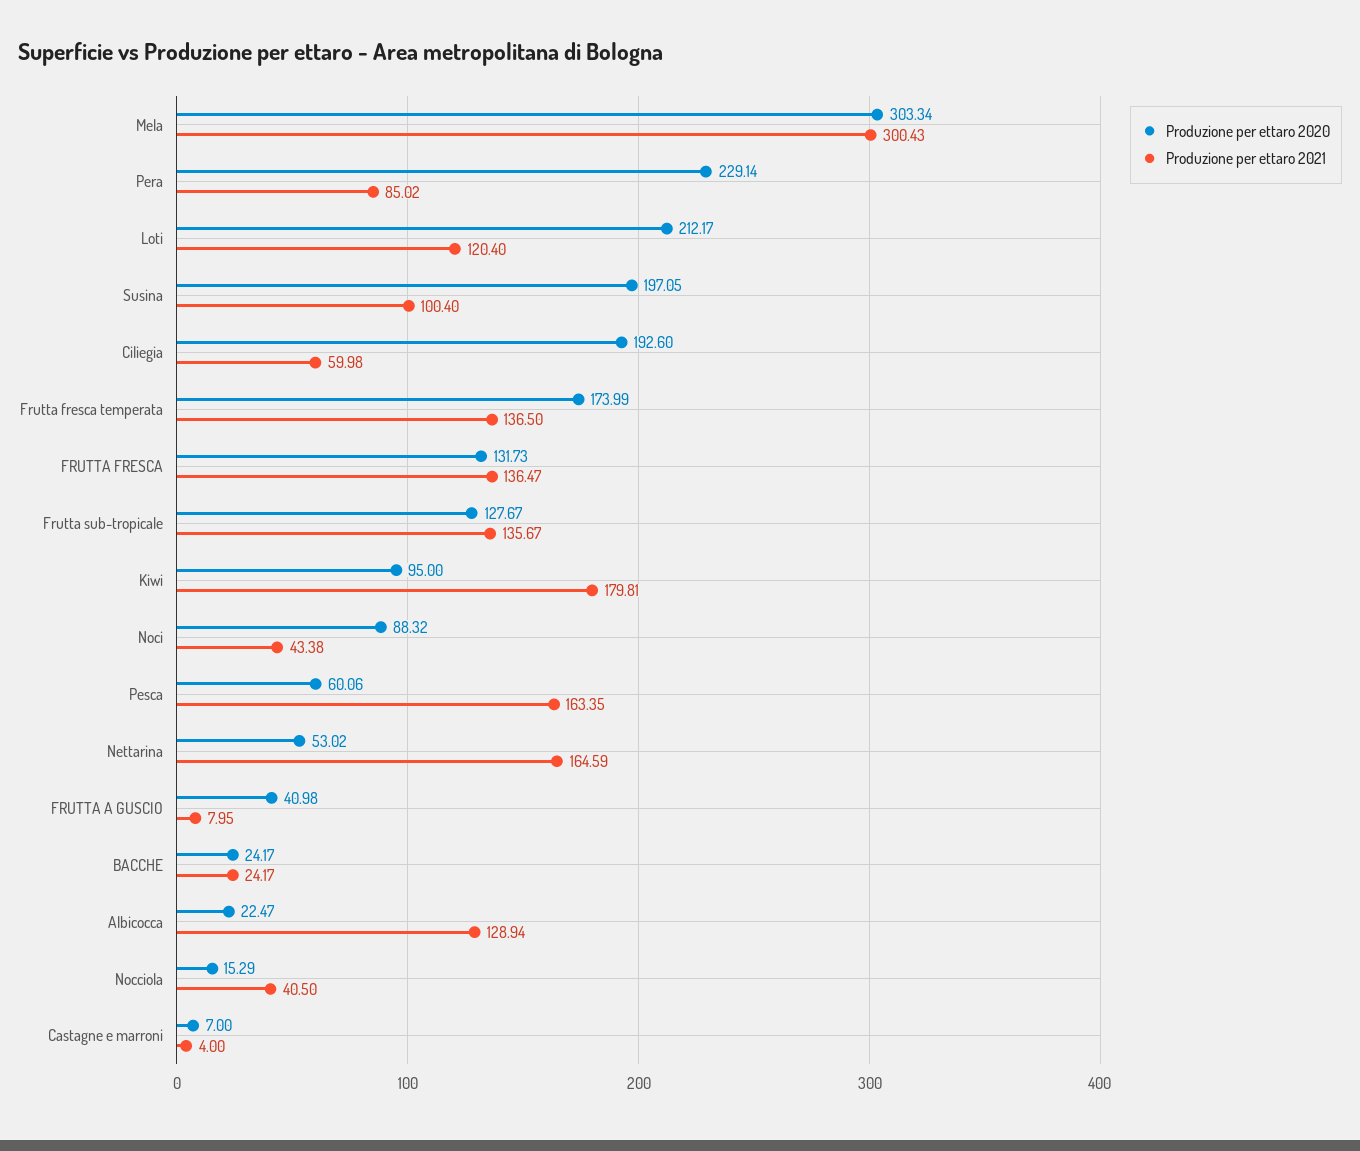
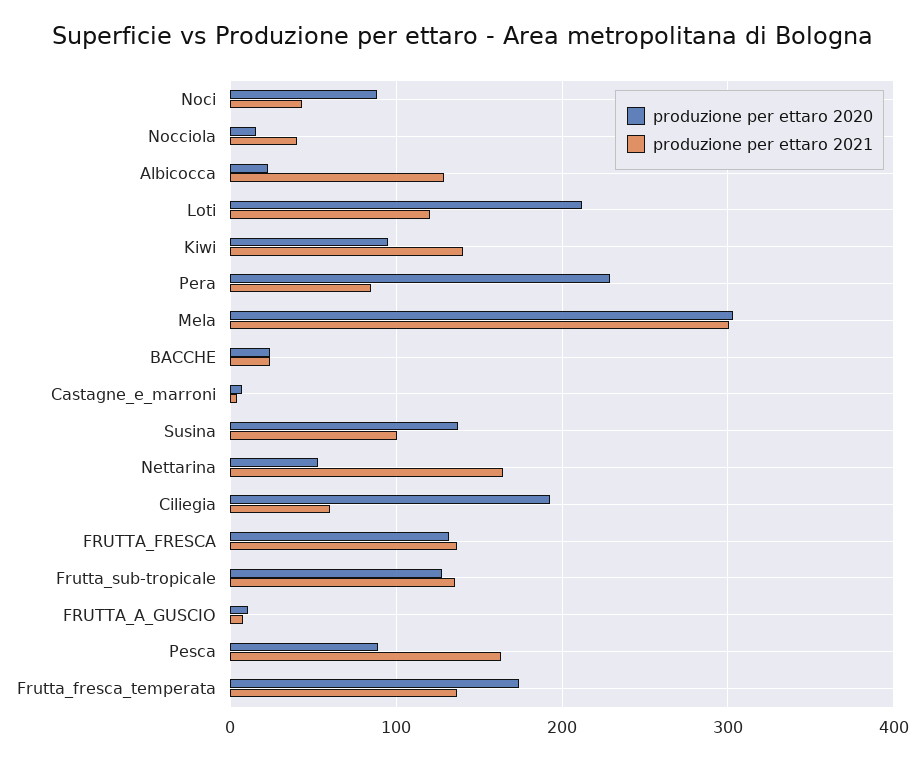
Produzione per ettaro 2020, Susina: 197.05 -> 140
Produzione per ettaro 2021, Kiwi: 179.81 -> 140
Produzione per ettaro 2020, Pesca: 60.06 -> 90
Produzione per ettaro 2020, FRUTTA A GUSCIO: 40.98 -> 10

